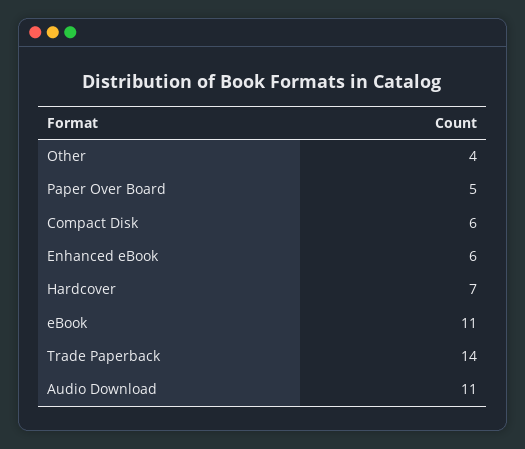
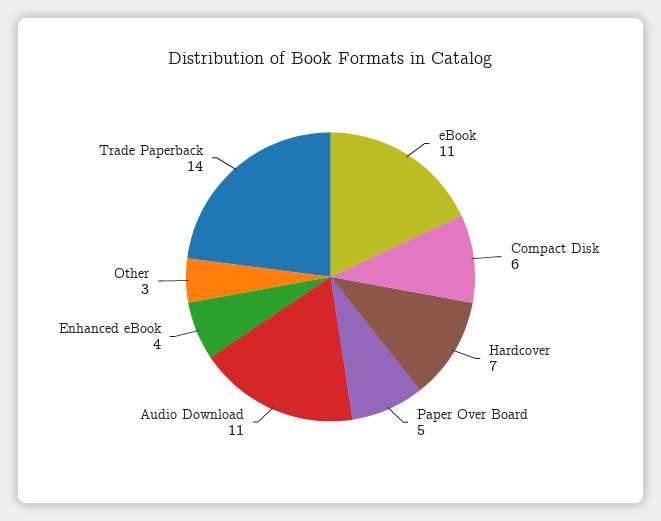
Other: 4 -> 3
Enhanced eBook: 6 -> 4

